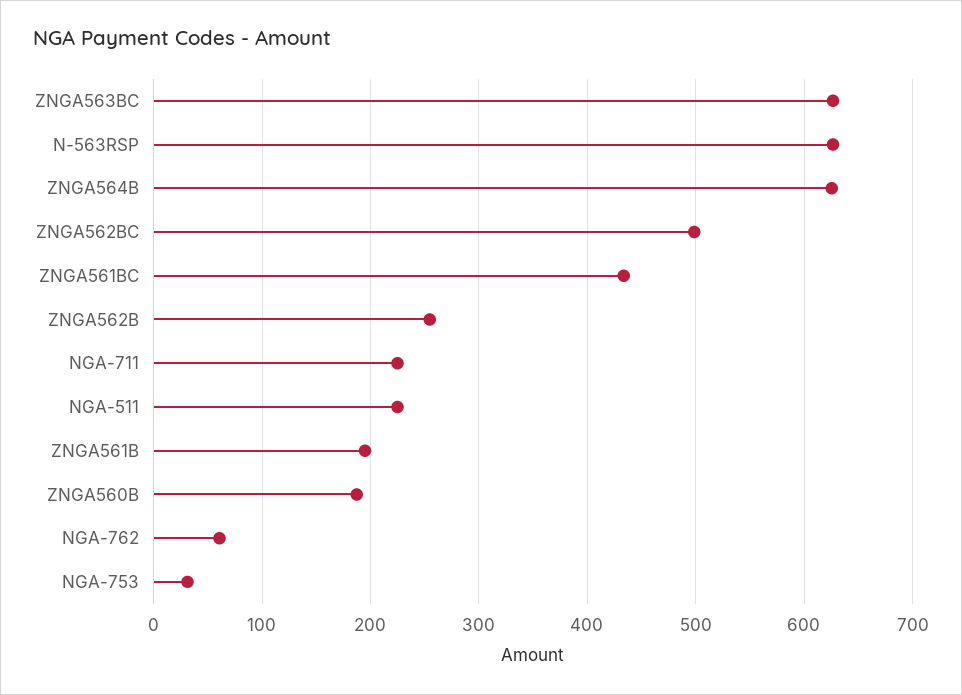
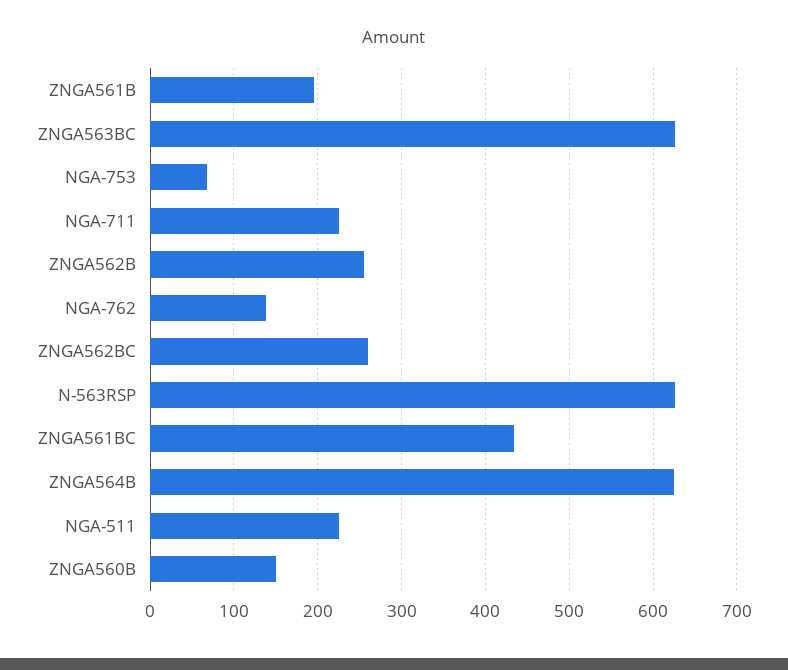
ZNGA562BC: 500 -> 260
ZNGA560B: 190 -> 150
NGA-762: 60 -> 140
NGA-753: 30 -> 70

